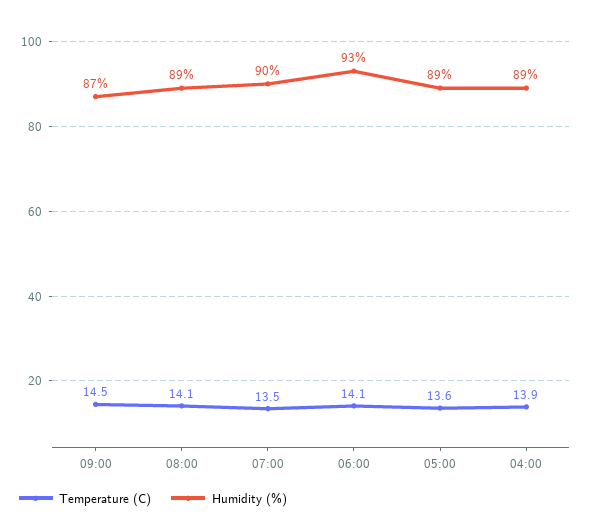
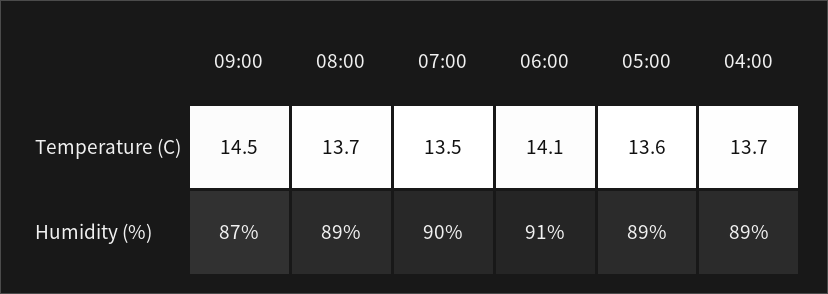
Temperature (C), 08:00: 14.1 -> 13.7
Humidity (%), 06:00: 93 -> 91
Temperature (C), 04:00: 13.9 -> 13.7

